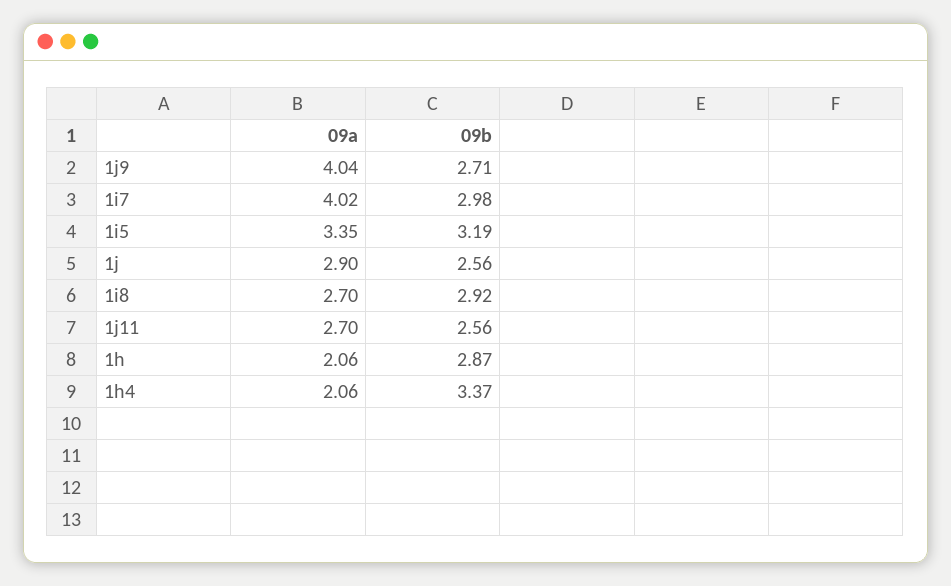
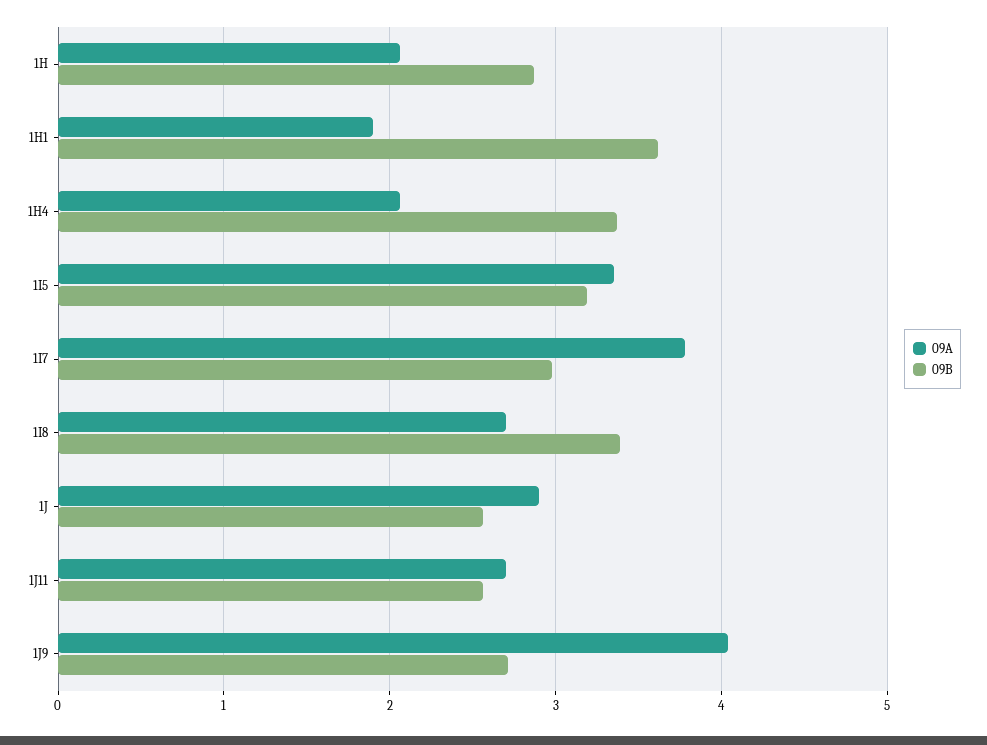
09a, 1i7: 4.02 -> 3.8
09b, 1i8: 2.92 -> 3.4
09a, 1H1: none -> 1.9
09b, 1H1: none -> 3.6

